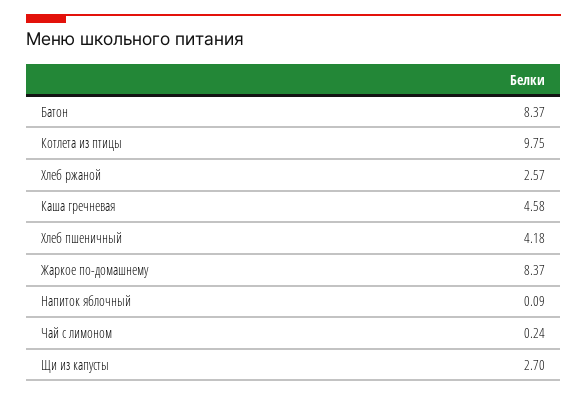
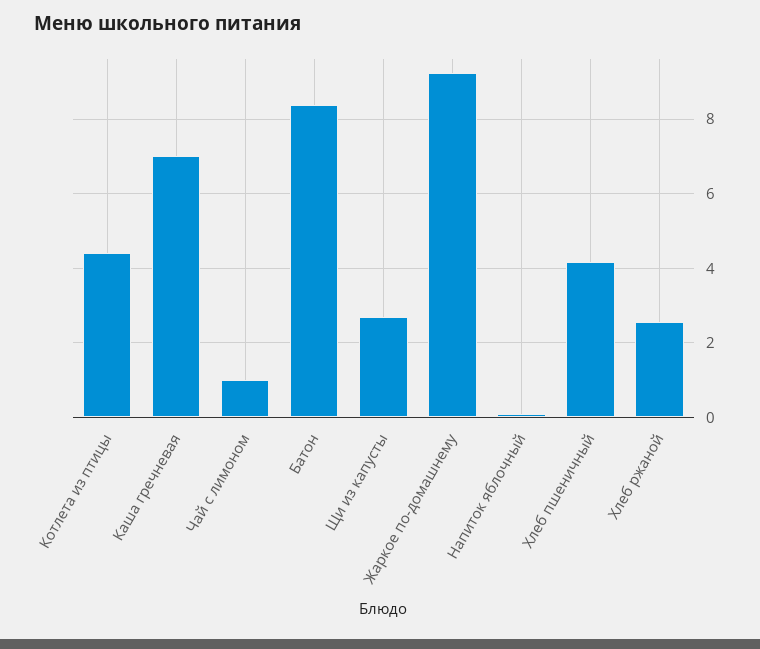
Котлета из птицы: 9.75 -> 4.4
Каша гречневая: 4.58 -> 7
Жаркое по-домашнему: 8.37 -> 9.2
Чай с лимоном: 0.24 -> 1

